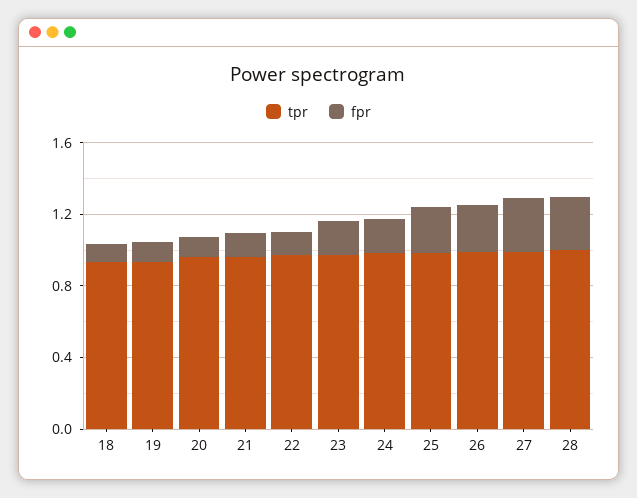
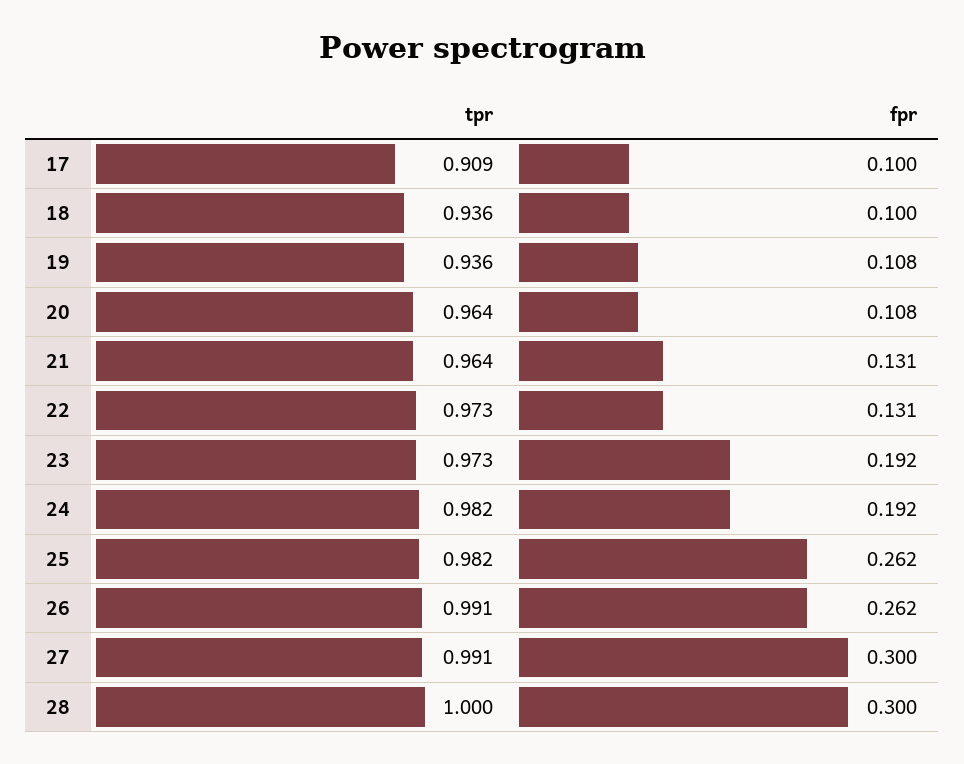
tpr, 17: none -> 0.909
fpr, 17: none -> 0.1

